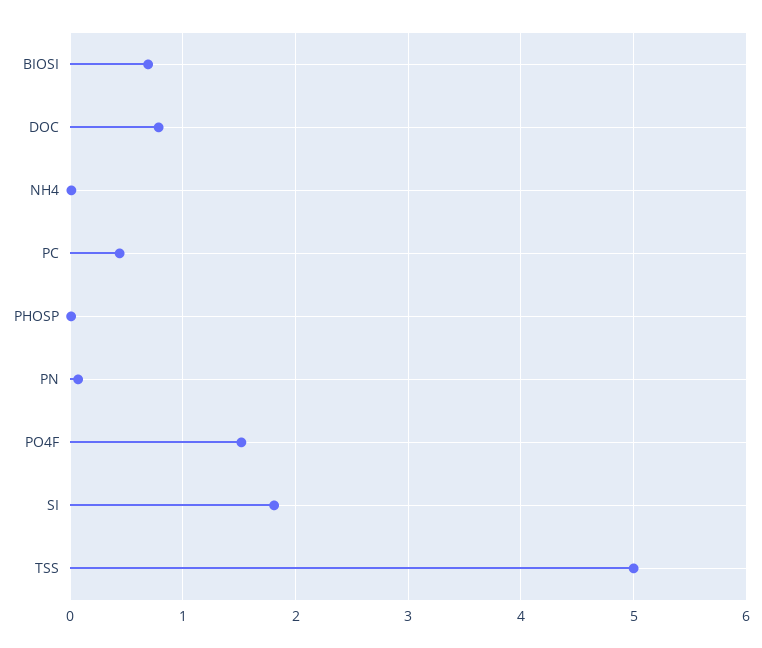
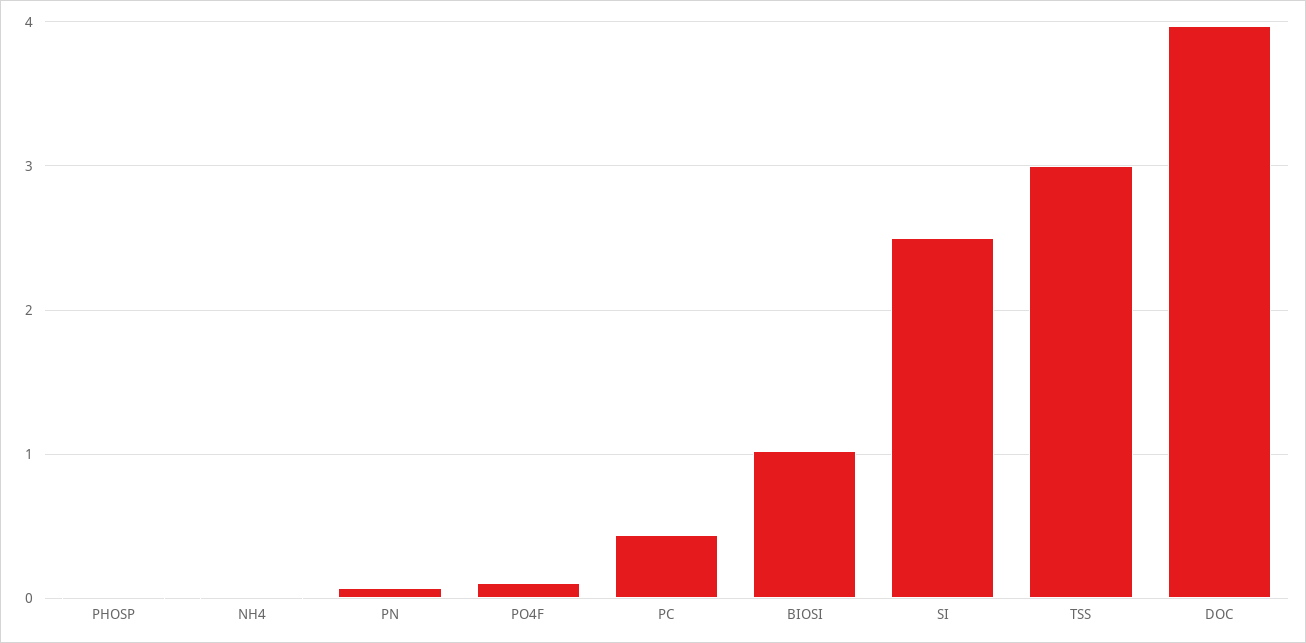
BIOSI: 0.7 -> 1
DOC: 0.8 -> 4
PO4F: 1.5 -> 0.1
SI: 1.8 -> 2.5
TSS: 5 -> 3

